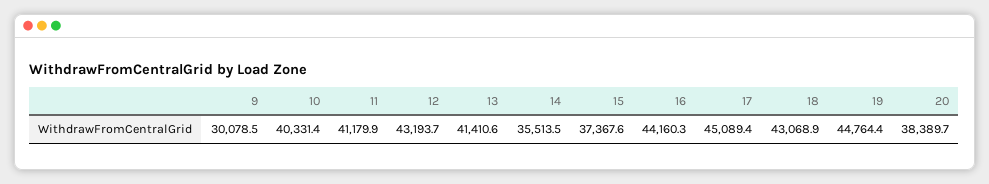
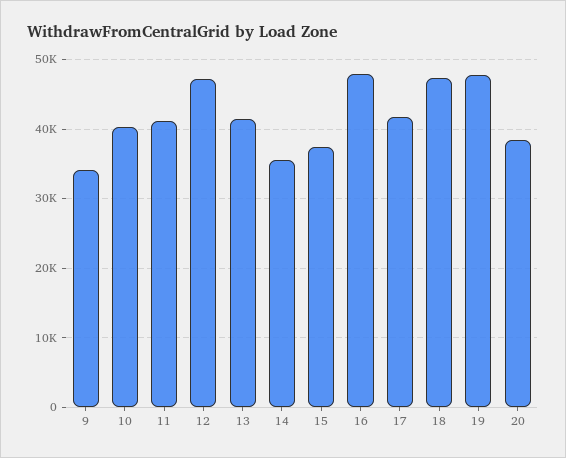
9: 30078.5 -> 34000
12: 43193.7 -> 47000
16: 44160.3 -> 48000
17: 45089.4 -> 42000
18: 43068.9 -> 47000
19: 44764.4 -> 48000

